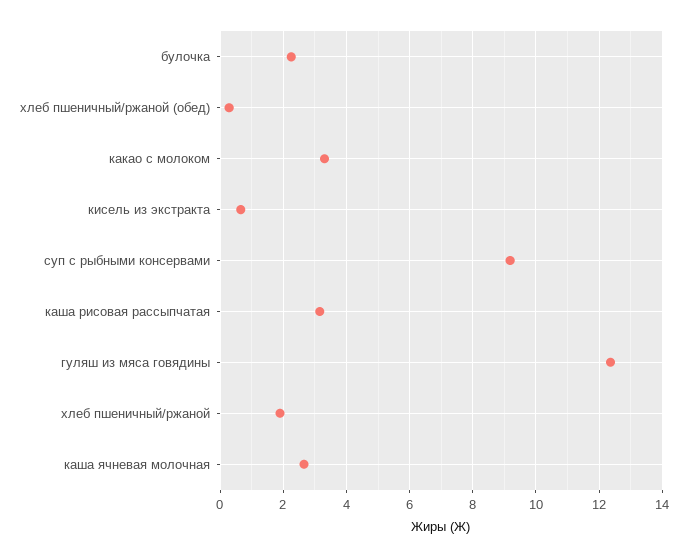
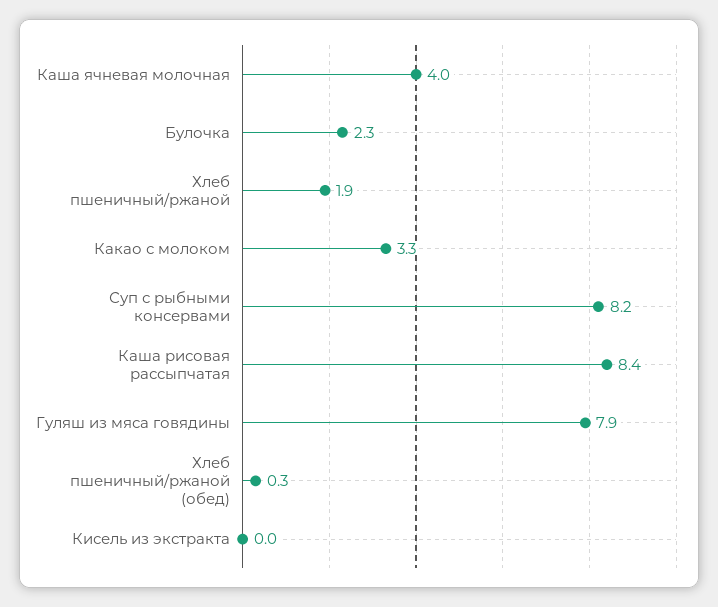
кисель из экстракта: 0.6 -> 0
суп с рыбными консервами: 9.2 -> 8.2
каша рисовая рассыпчатая: 3.2 -> 8.4
гуляш из мяса говядины: 12.4 -> 7.9
каша ячневая молочная: 2.6 -> 4

